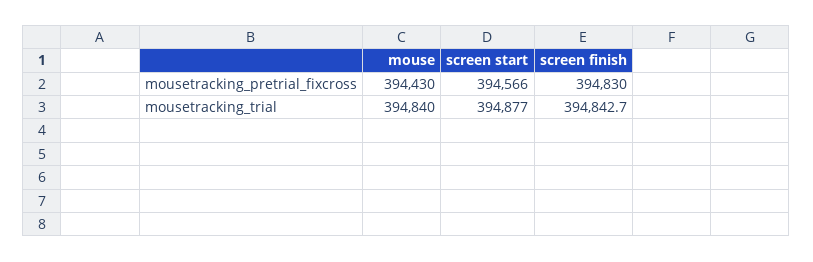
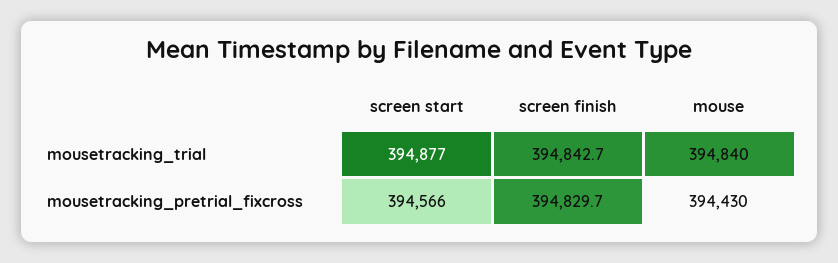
screen finish, mousetracking_pretrial_fixcross: 394830 -> 394829.7

